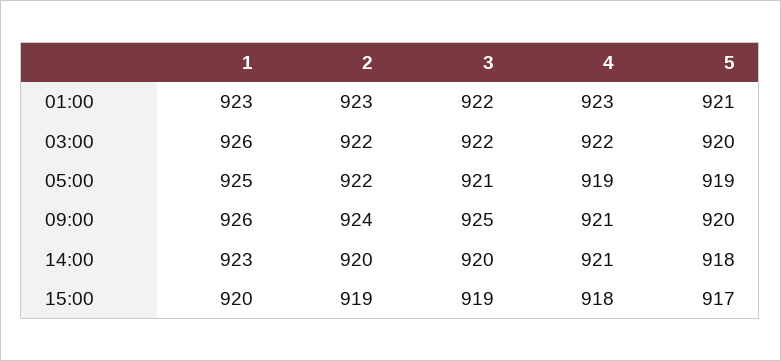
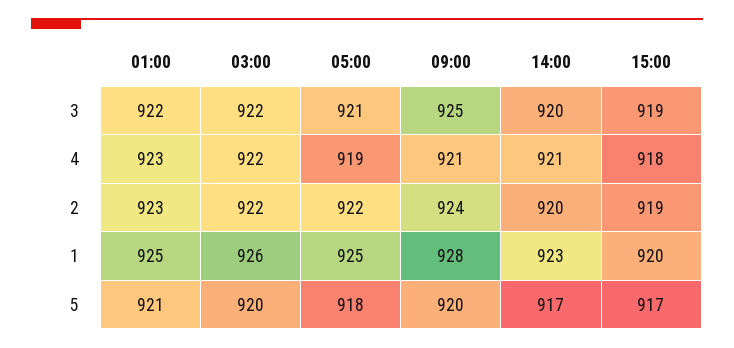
1, 01:00: 923 -> 925
5, 05:00: 919 -> 918
1, 09:00: 926 -> 928
5, 14:00: 918 -> 917

